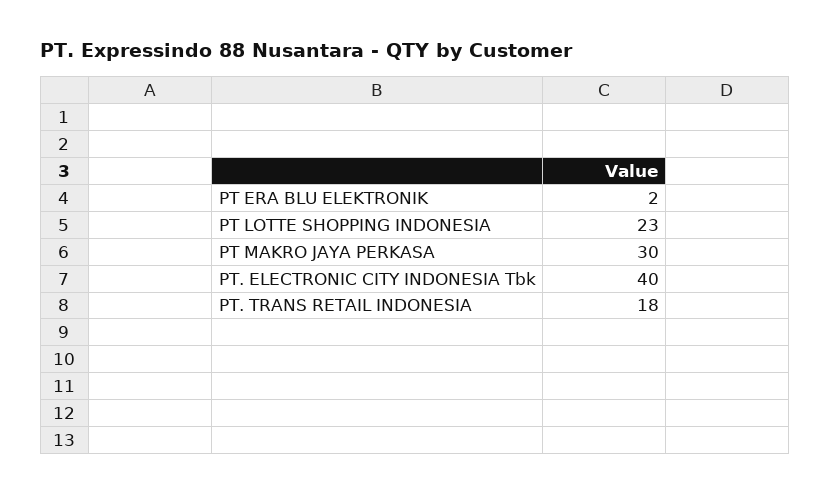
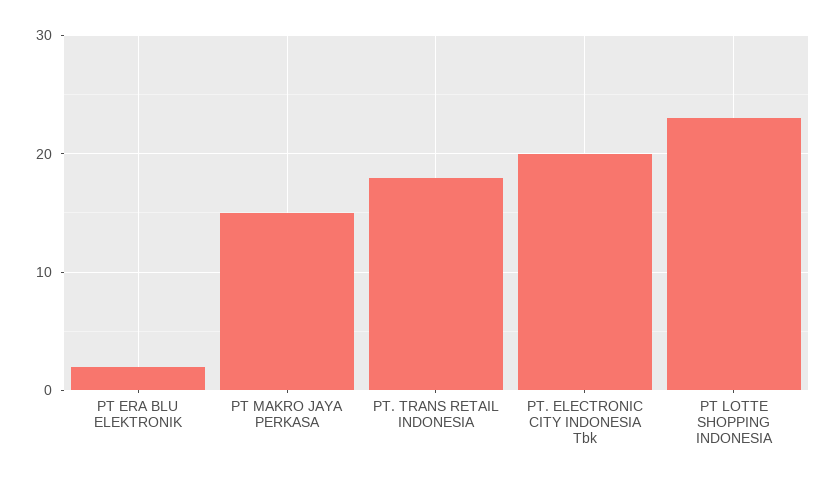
PT MAKRO JAYA PERKASA: 30 -> 15
PT. ELECTRONIC CITY INDONESIA Tbk: 40 -> 20

